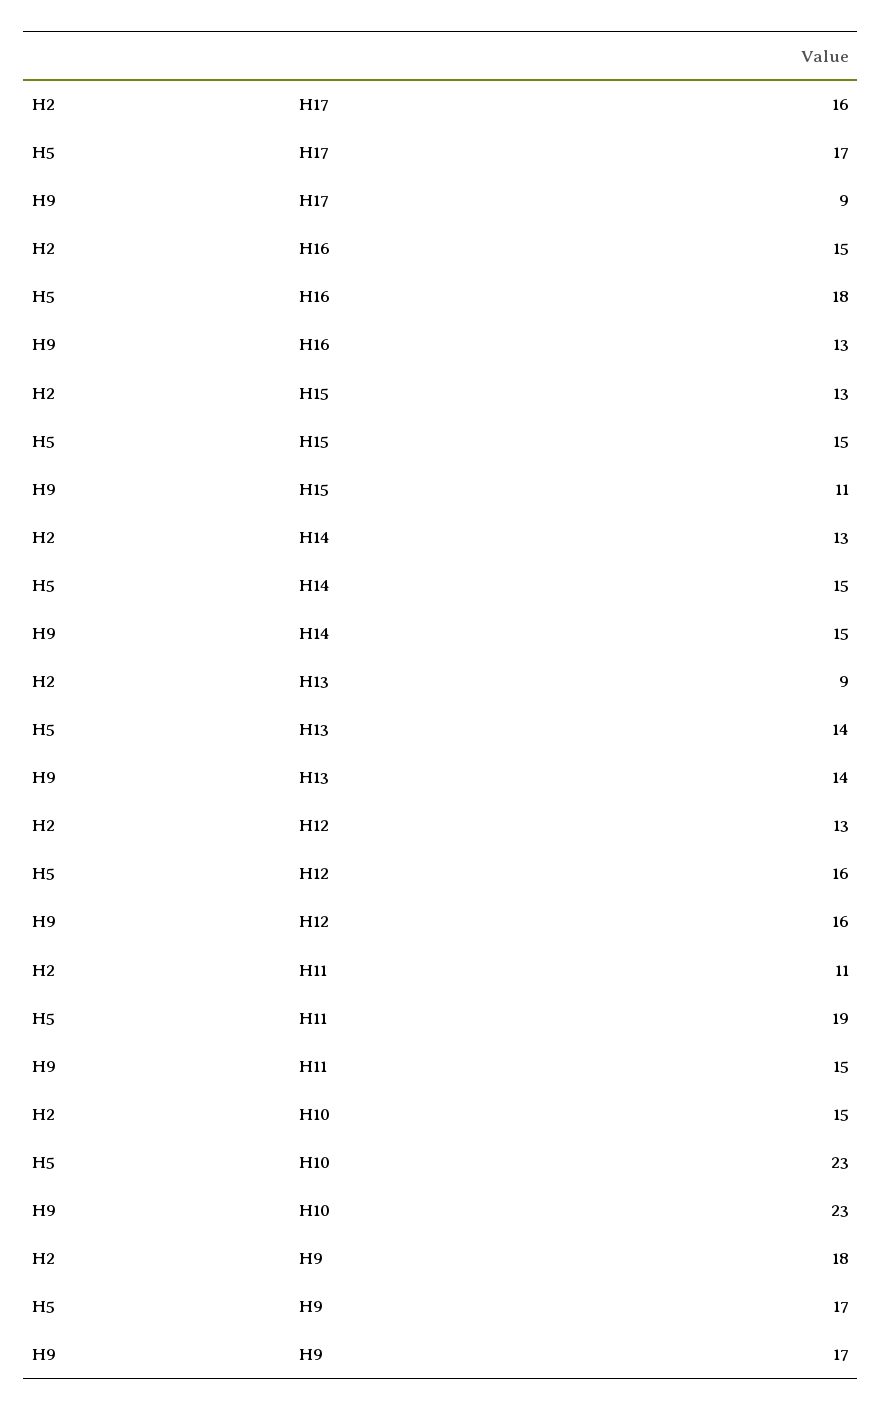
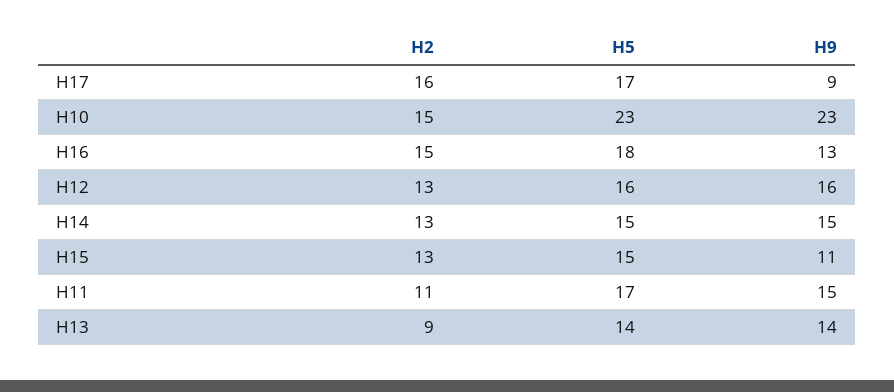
H5, H11: 19 -> 17
H2, H9: 18 -> none
H5, H9: 17 -> none
H9, H9: 17 -> none

